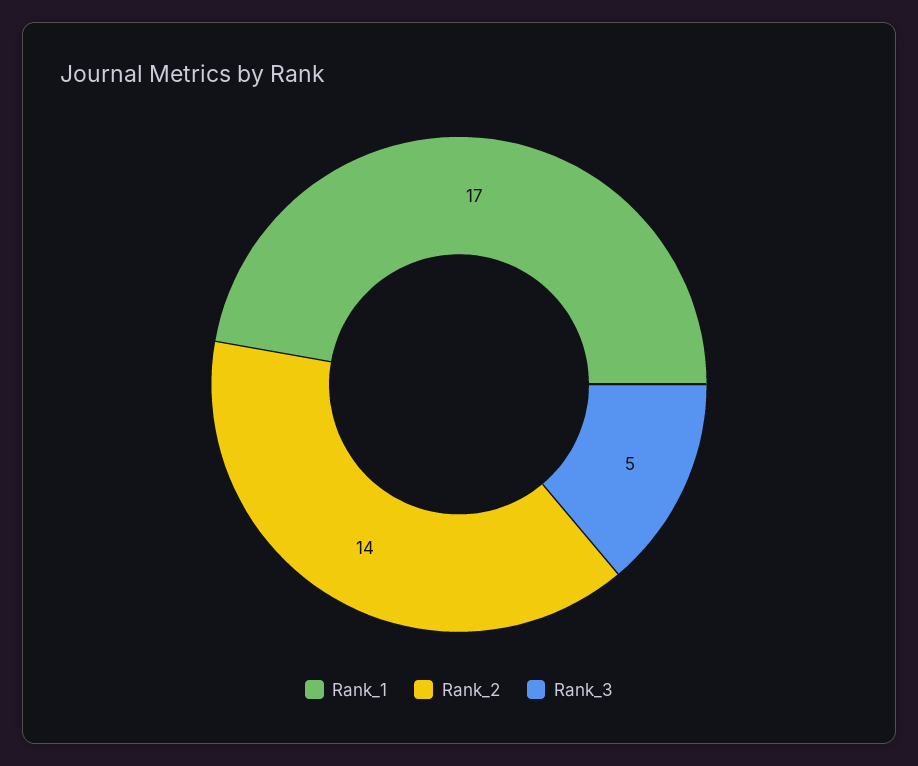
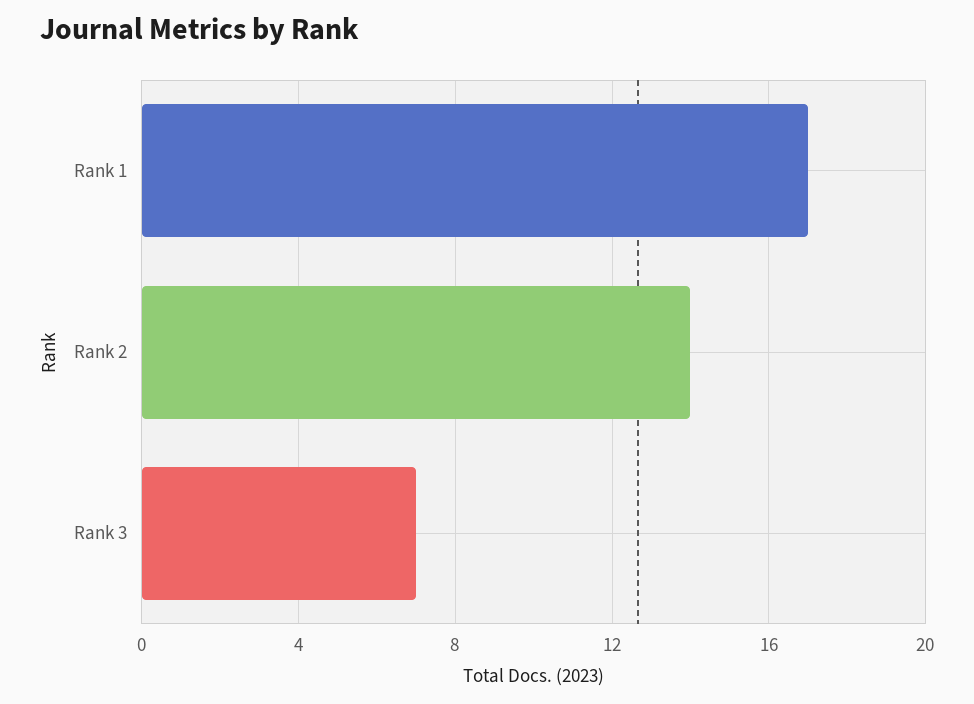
Rank_3: 5 -> 7

